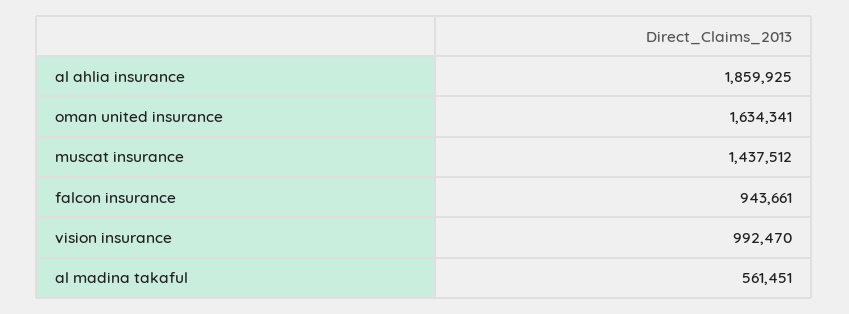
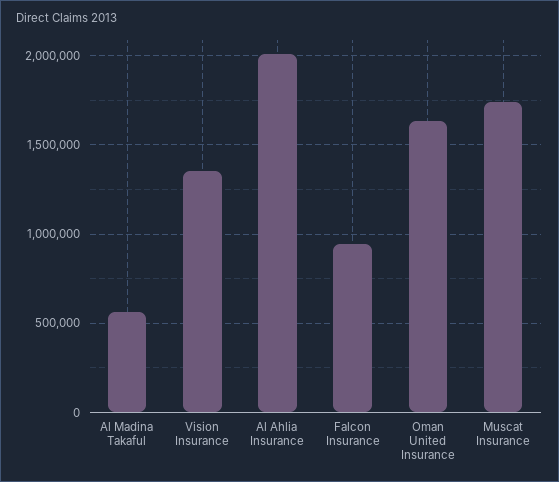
al ahlia insurance: 1859925 -> 2000000
muscat insurance: 1437512 -> 1750000
vision insurance: 992470 -> 1350000

